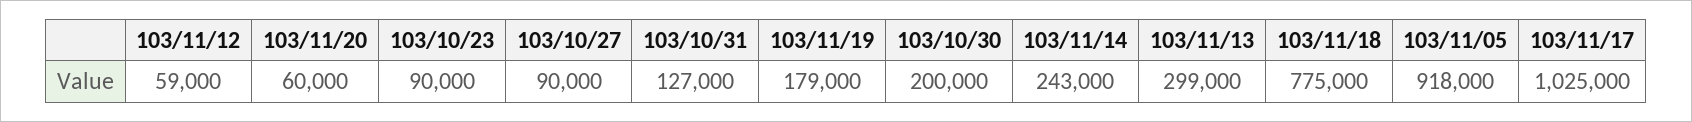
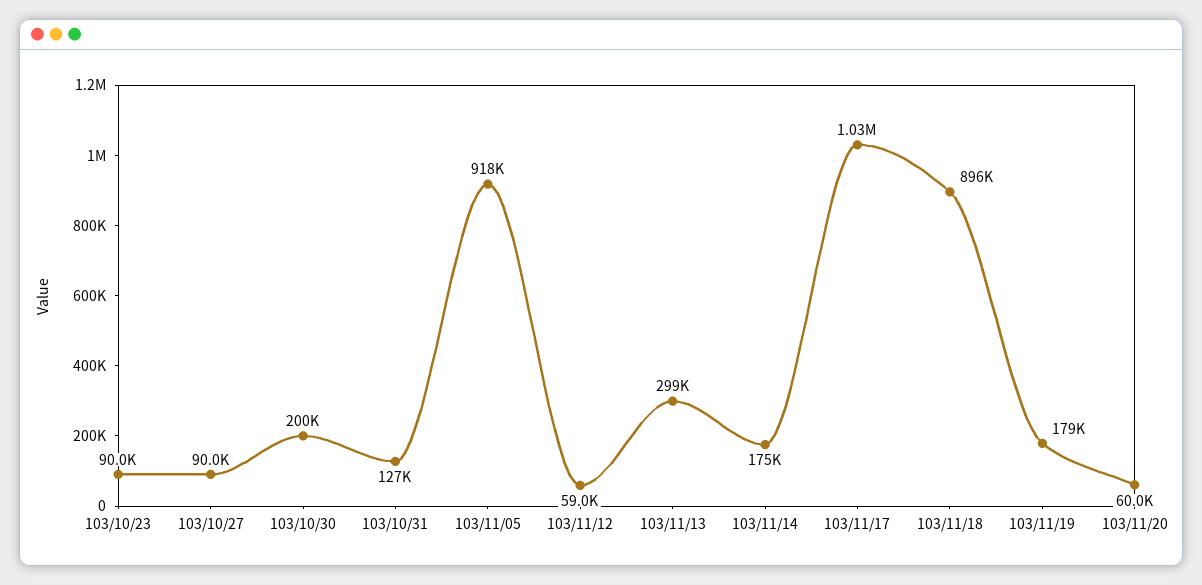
103/11/14: 243000 -> 175000
103/11/18: 775000 -> 896000

